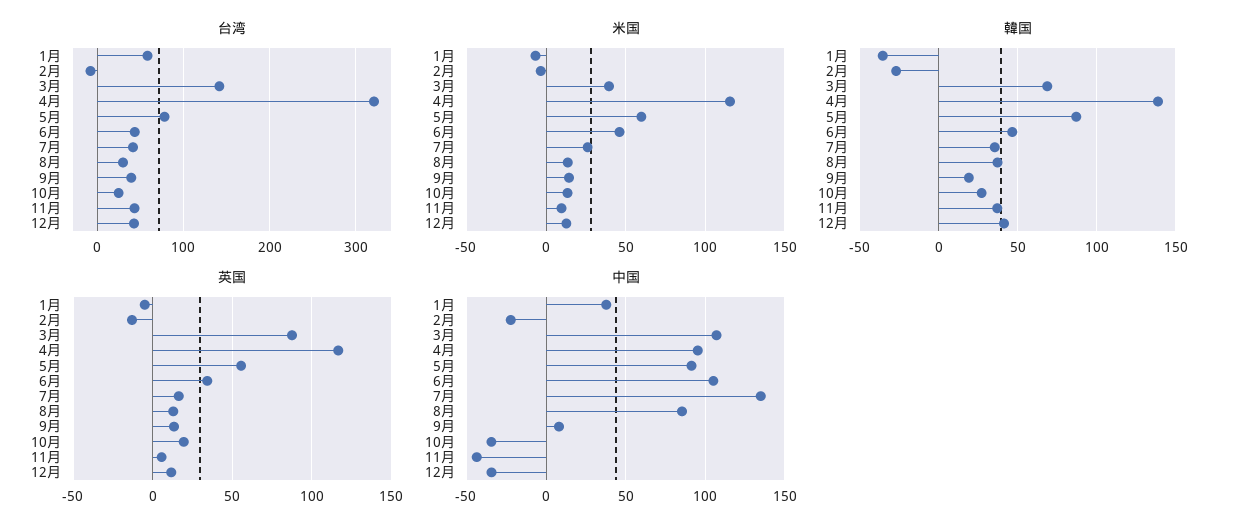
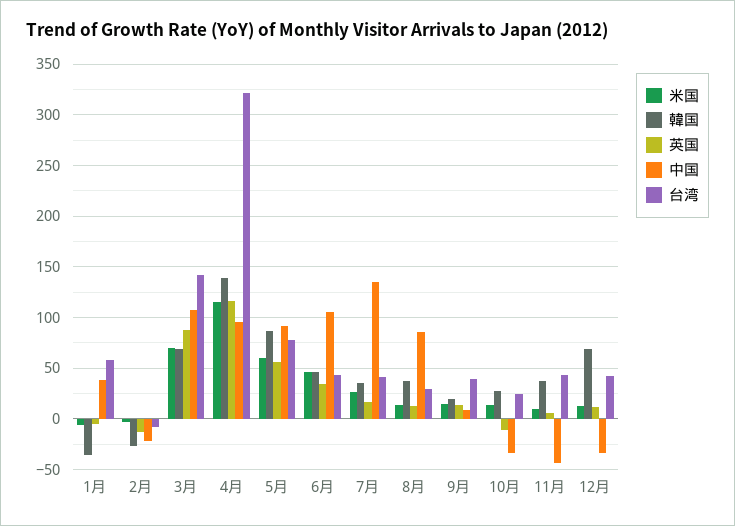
米国, 3月: 40 -> 70
韓国, 12月: 40 -> 70
英国, 10月: 20 -> -10

